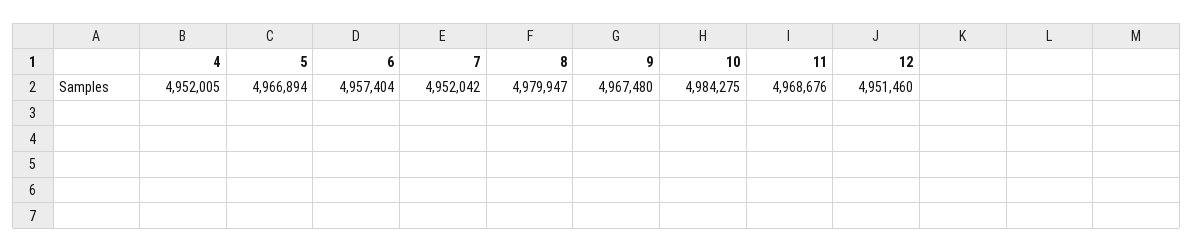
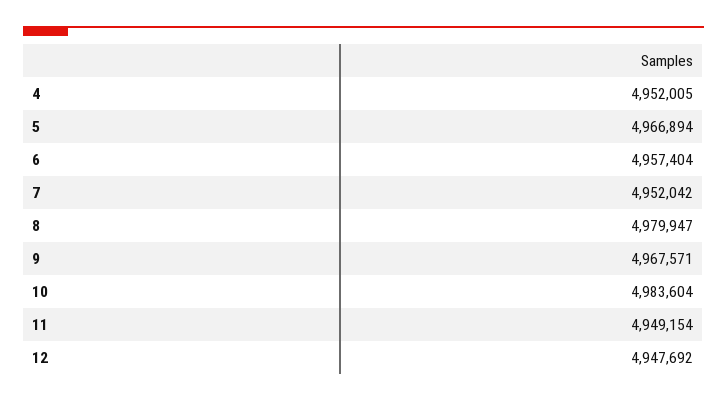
9: 4967480 -> 4967571
10: 4984275 -> 4983604
11: 4968676 -> 4949154
12: 4951460 -> 4947692

